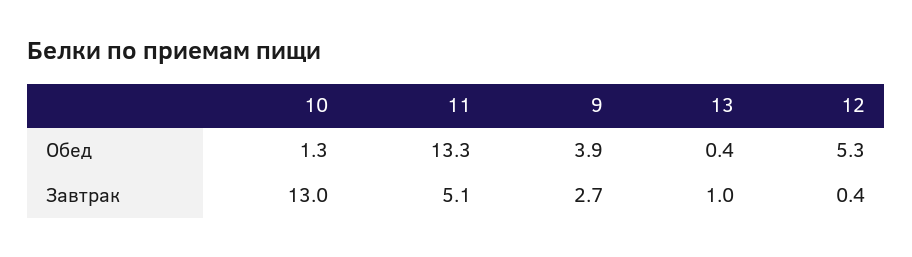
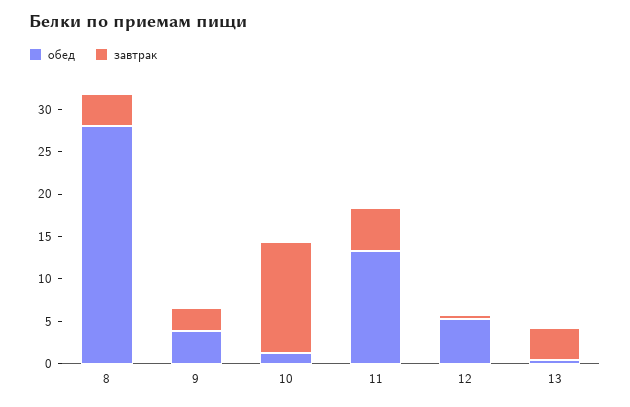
Завтрак, 13: 1 -> 4
Обед, 8: none -> 28
Завтрак, 8: none -> 4

